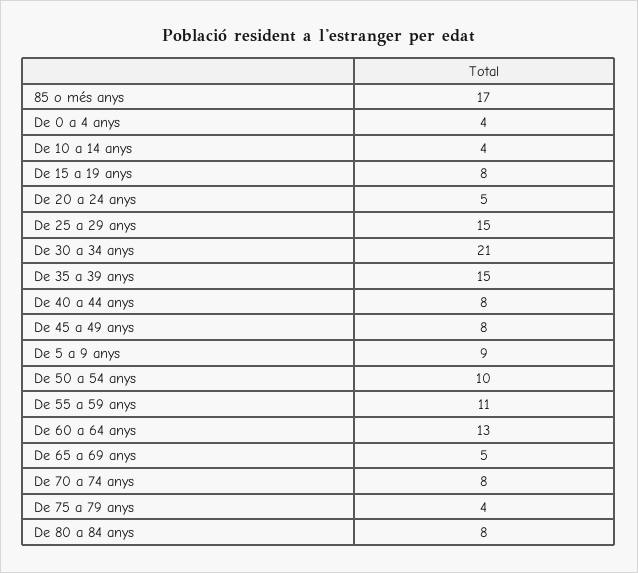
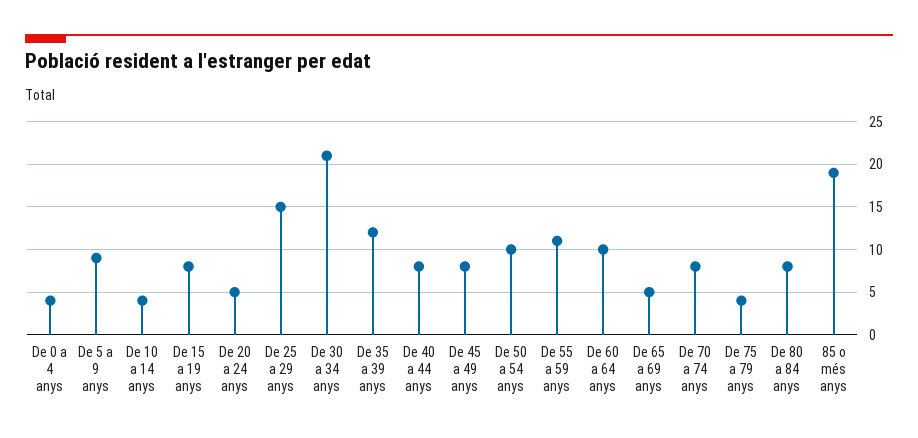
85 o més anys: 17 -> 19
De 35 a 39 anys: 15 -> 12
De 60 a 64 anys: 13 -> 10

